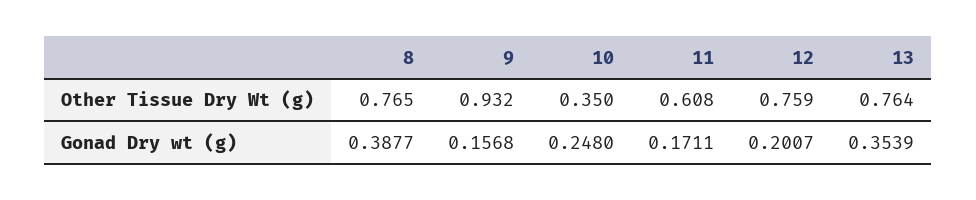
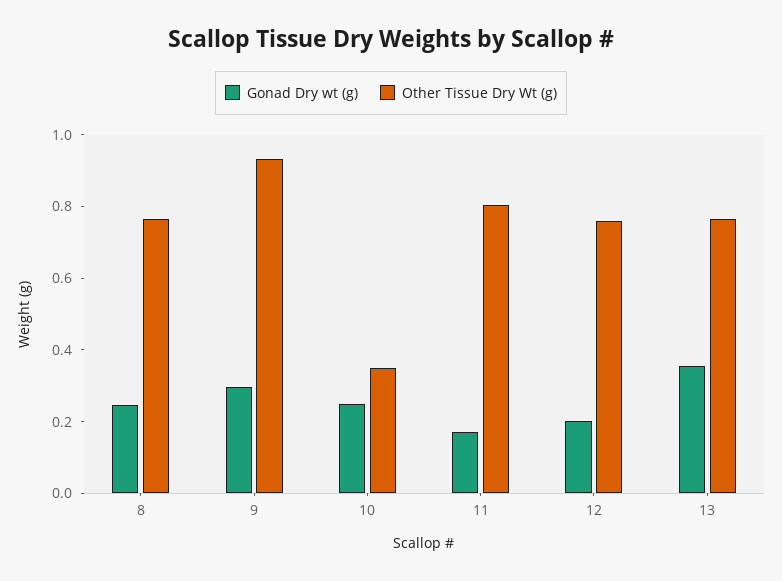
Other Tissue Dry Wt (g), 11: 0.608 -> 0.8
Gonad Dry wt (g), 8: 0.3877 -> 0.25
Gonad Dry wt (g), 9: 0.1568 -> 0.3

